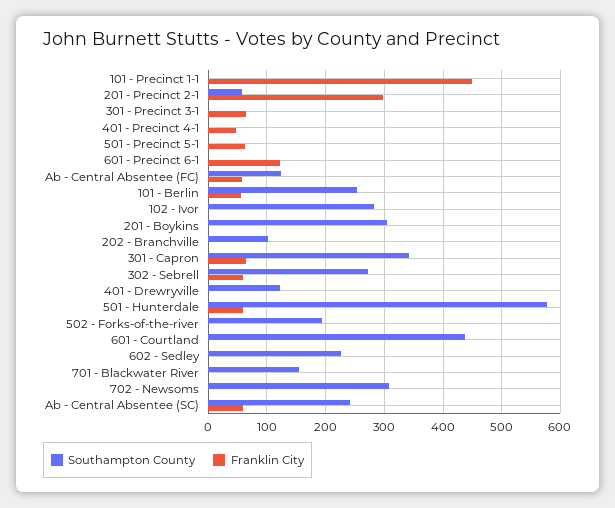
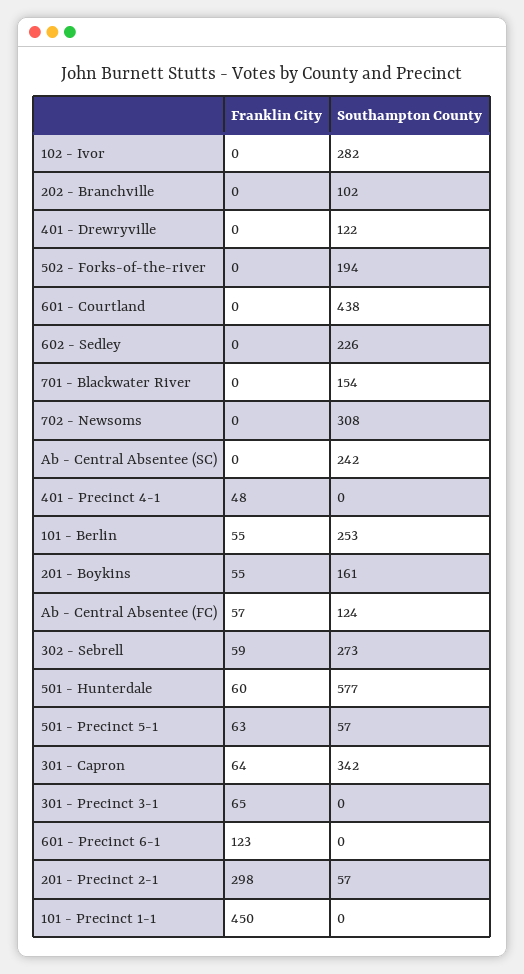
Southampton County, 501 - Precinct 5-1: 0 -> 57
Southampton County, 201 - Boykins: 300 -> 161
Franklin City, 201 - Boykins: 0 -> 55
Franklin City, Ab - Central Absentee (SC): 60 -> 0

